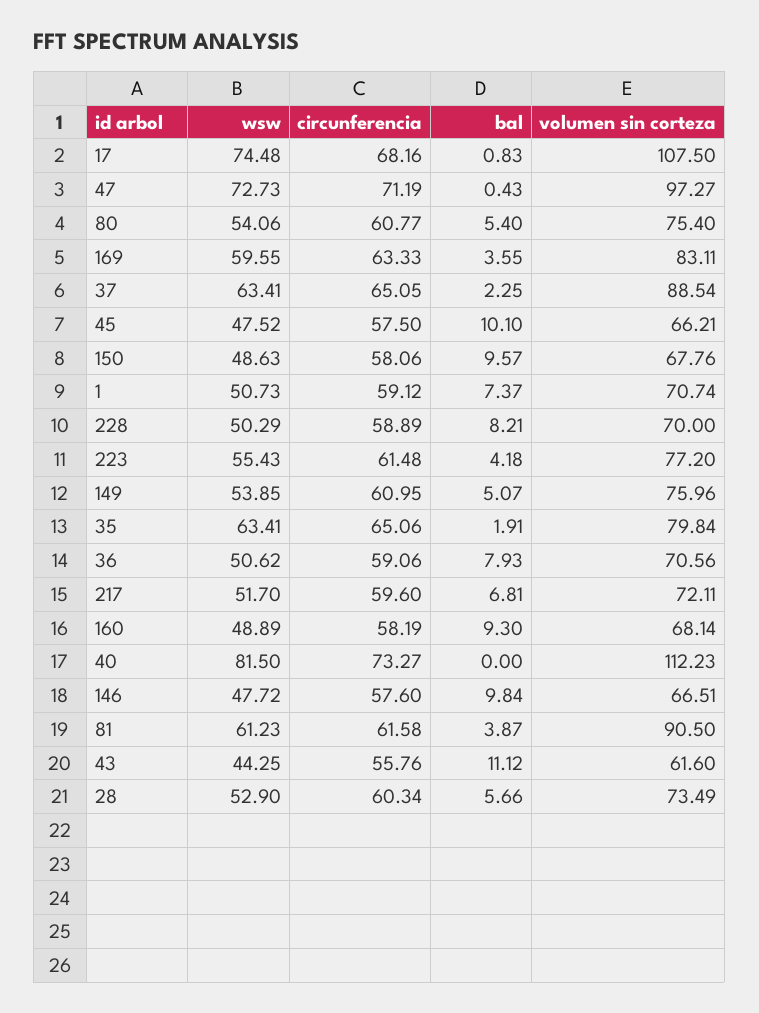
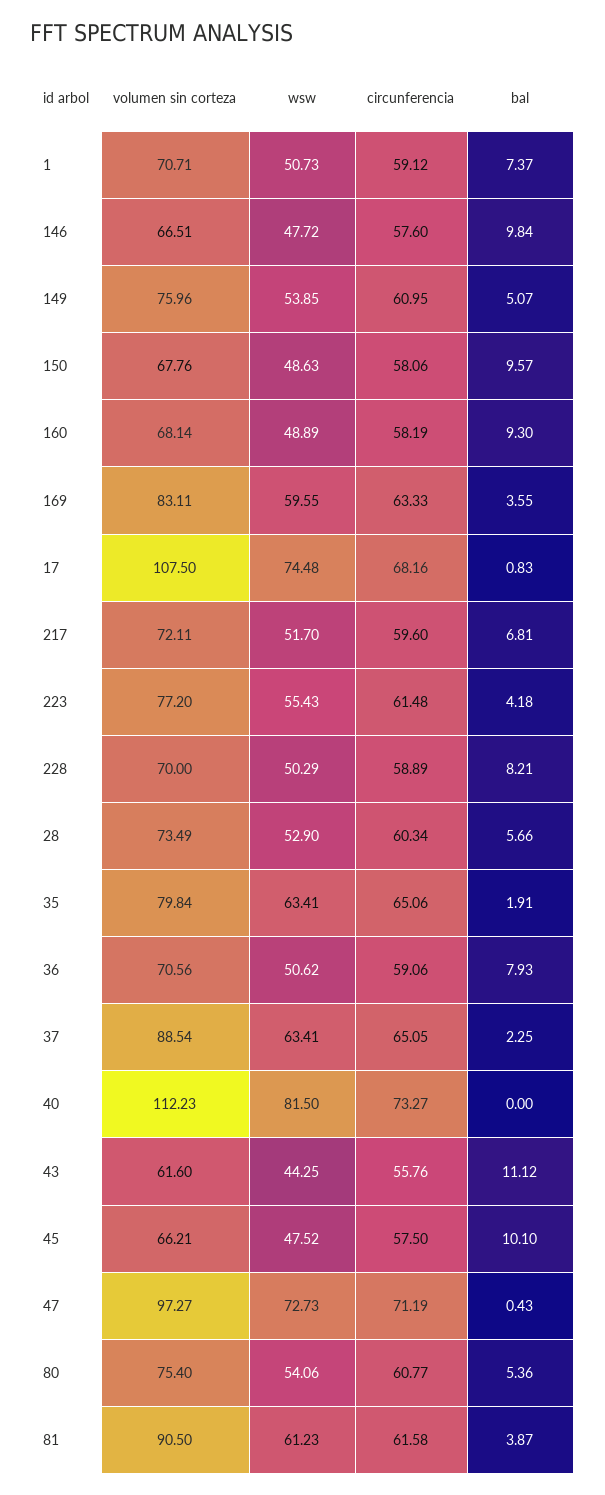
bal, 80: 5.4 -> 5.36
volumen sin corteza, 1: 70.74 -> 70.71

